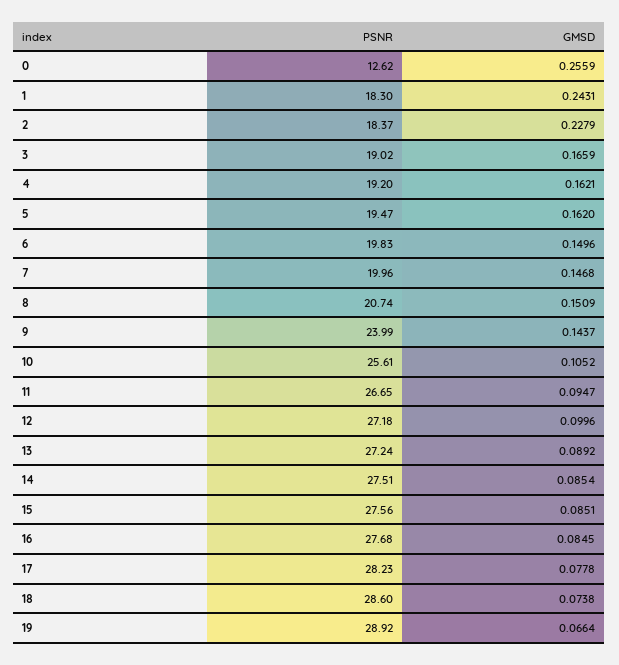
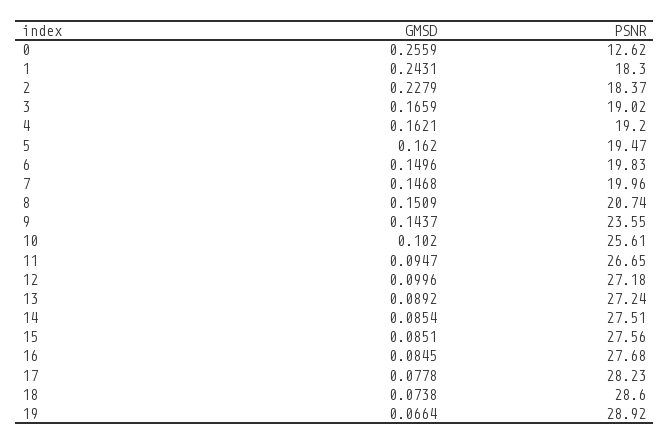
PSNR, 9: 23.99 -> 23.55
GMSD, 10: 0.1052 -> 0.102

